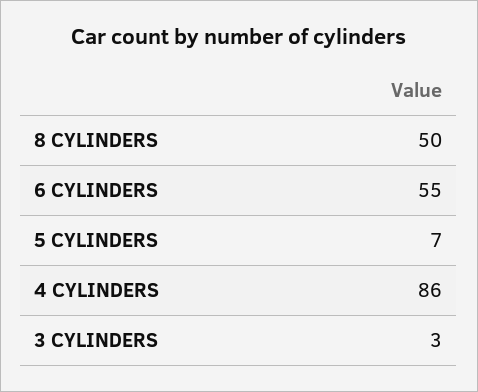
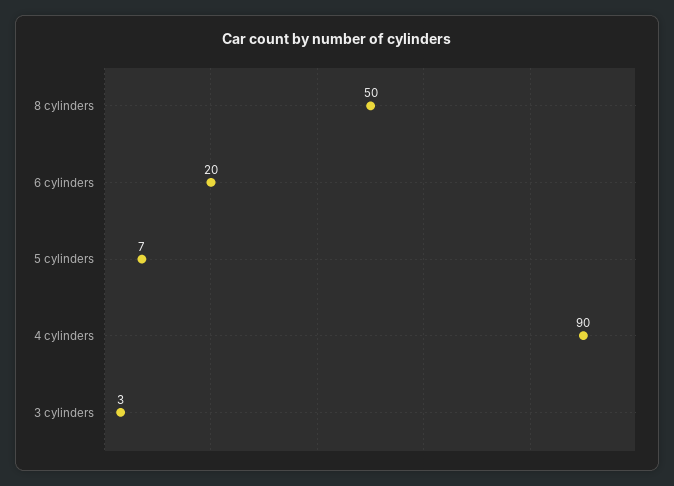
6 CYLINDERS: 55 -> 20
4 CYLINDERS: 86 -> 90

